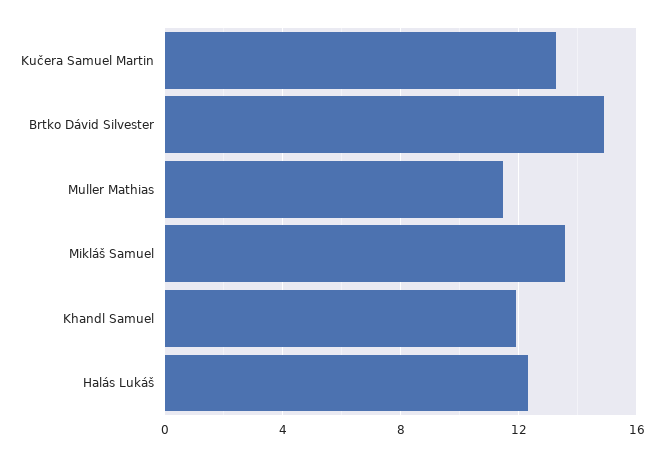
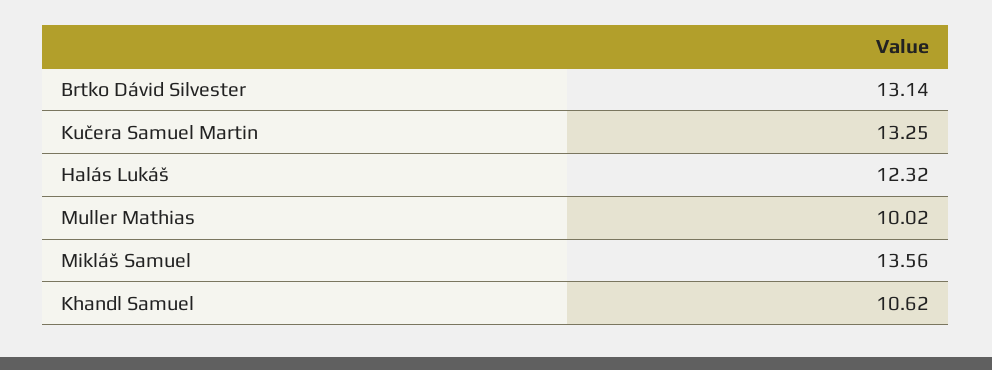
Brtko Dávid Silvester: 15 -> 13.14
Muller Mathias: 11.5 -> 10.02
Khandl Samuel: 12 -> 10.62

